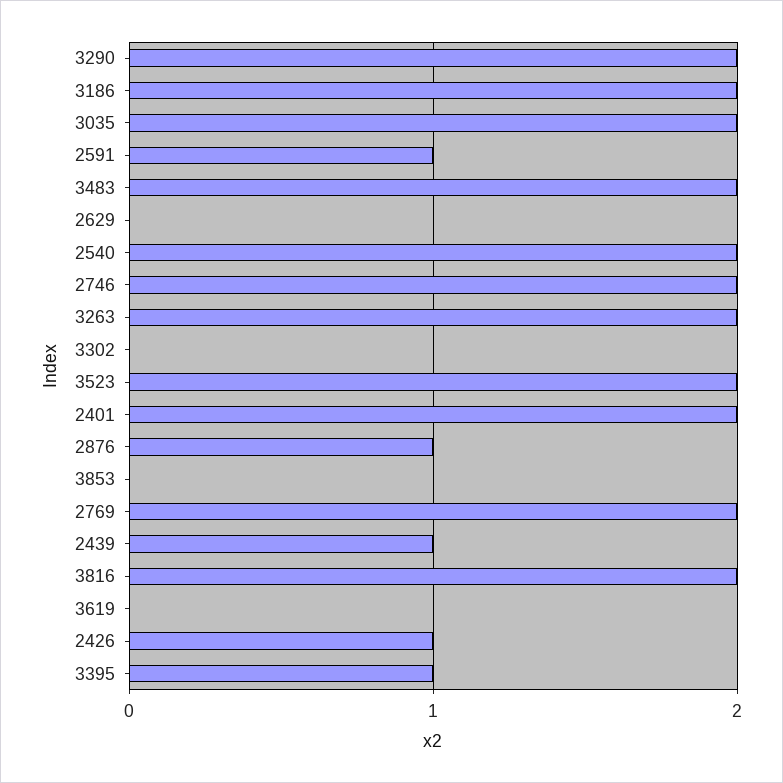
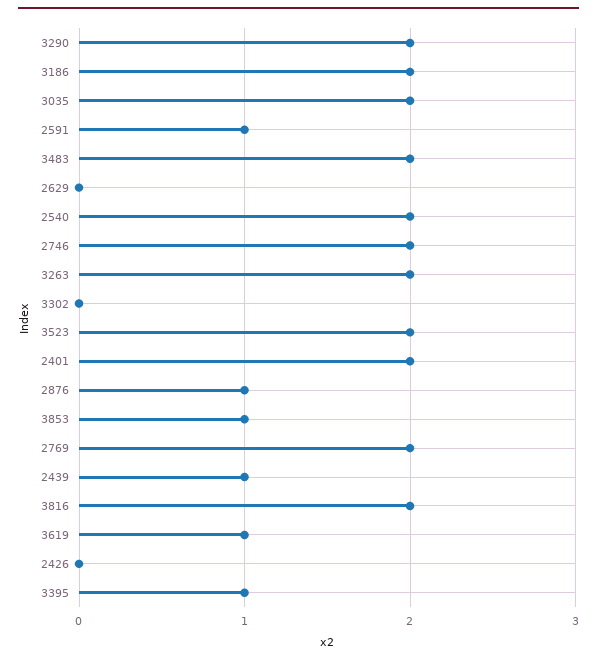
3853: 0 -> 1
3619: 0 -> 1
2426: 1 -> 0

